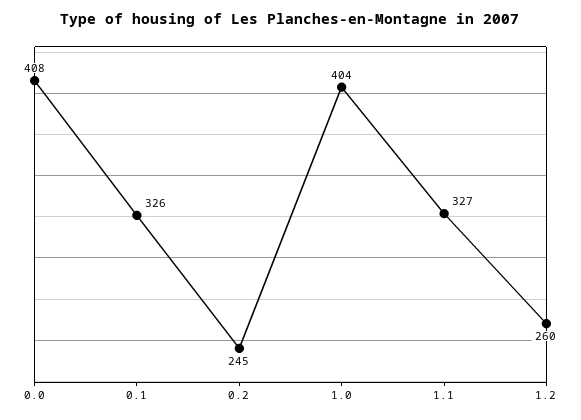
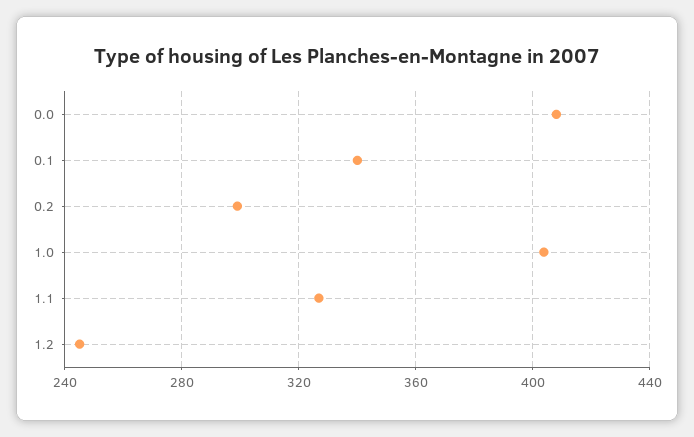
0.1: 326 -> 340
0.2: 245 -> 300
1.2: 260 -> 245

